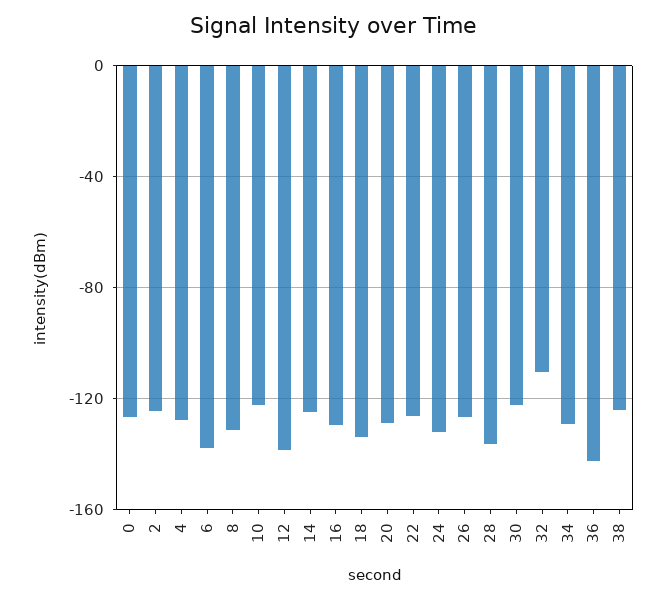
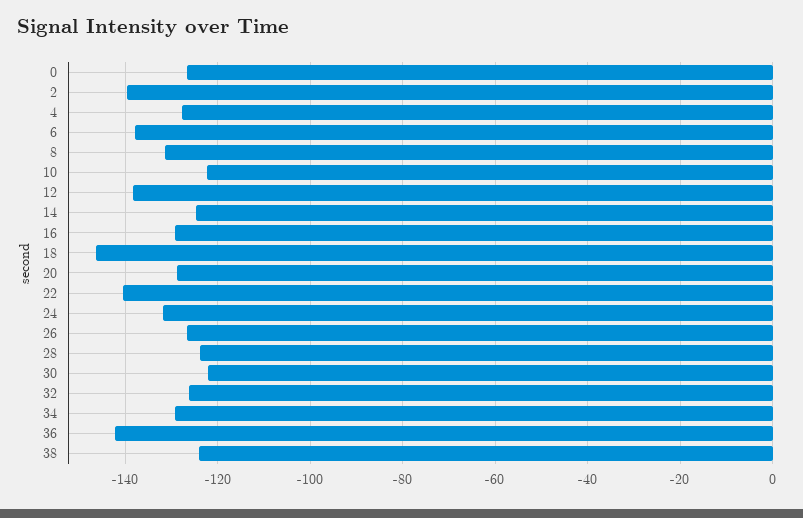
2: -125 -> -140
18: -135 -> -146
22: -125 -> -140
28: -135 -> -124
32: -110 -> -126

